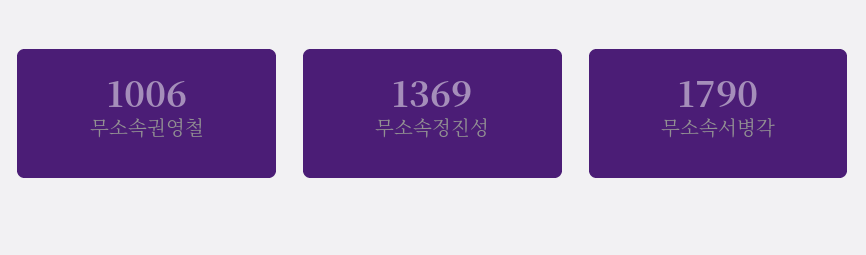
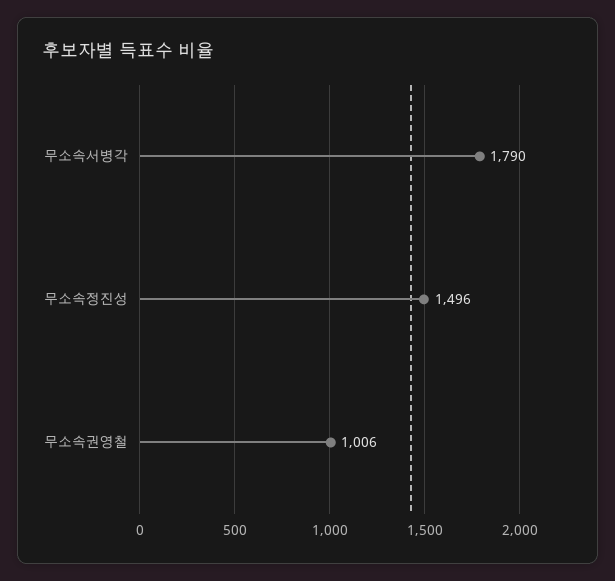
무소속정진성: 1369 -> 1496

